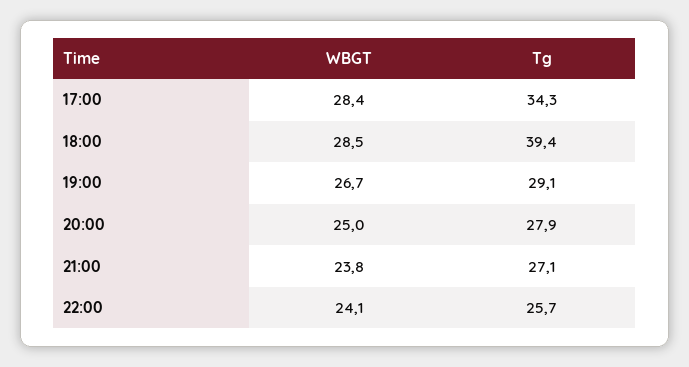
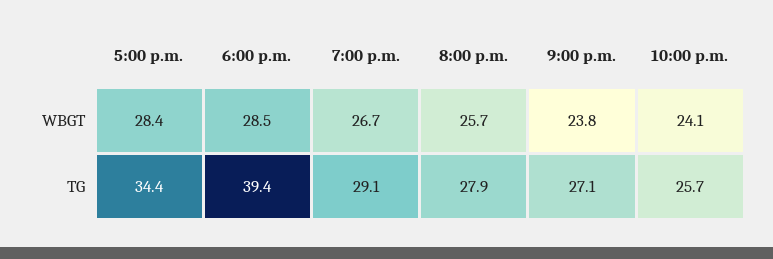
Tg, 17:00: 34.3 -> 34.4
WBGT, 20:00: 25 -> 25.7

